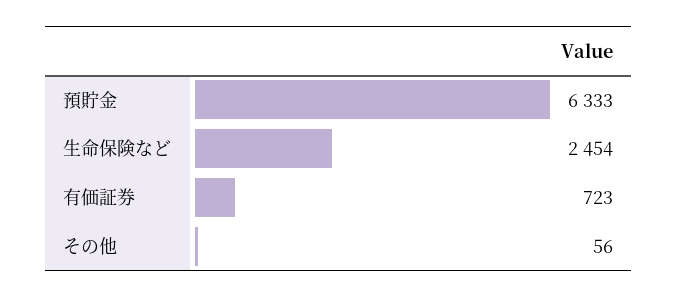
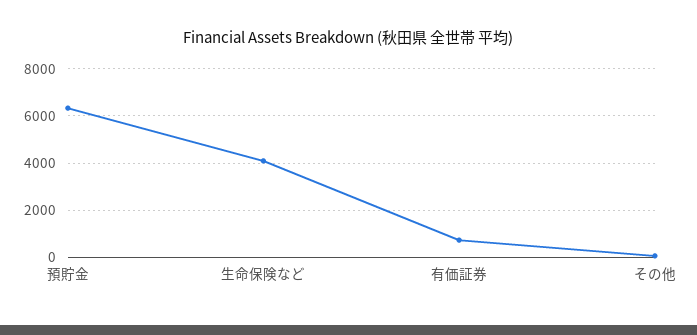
生命保険など: 2454 -> 4000

